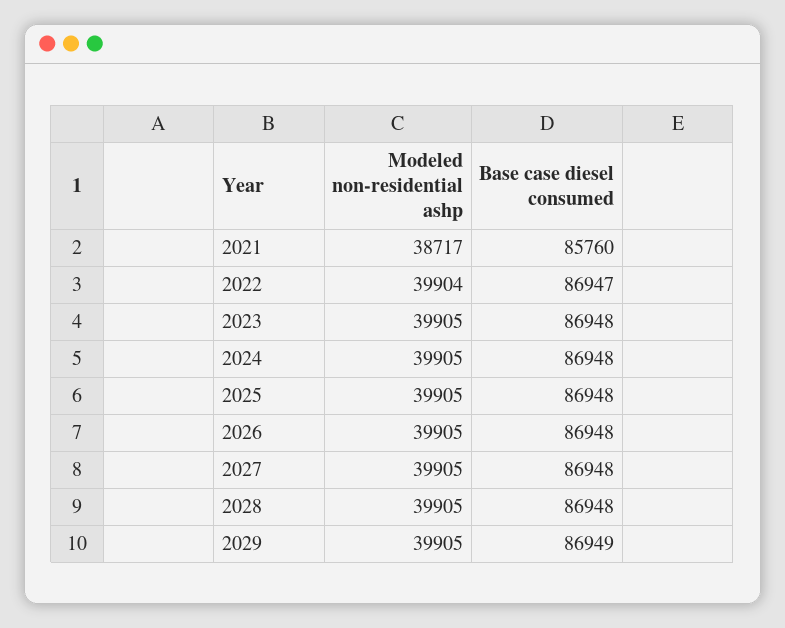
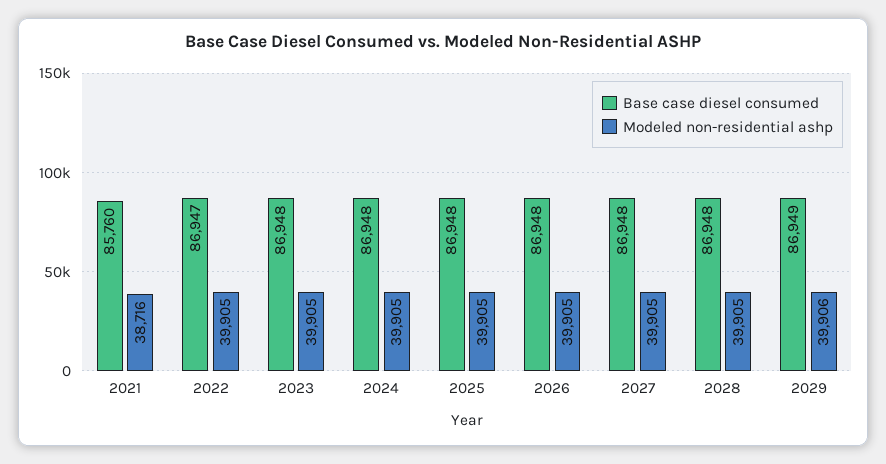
Modeled non-residential ashp, 2021: 38717 -> 38716
Modeled non-residential ashp, 2022: 39904 -> 39905
Modeled non-residential ashp, 2029: 39905 -> 39906

